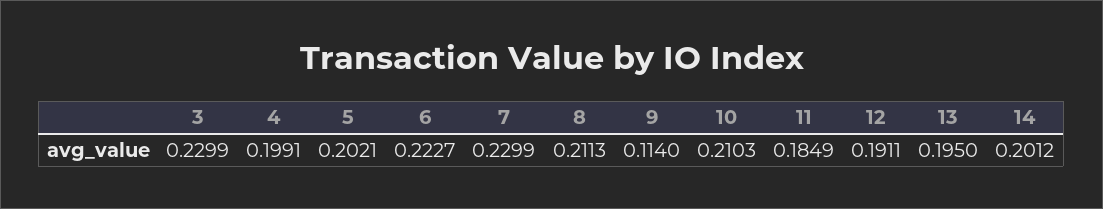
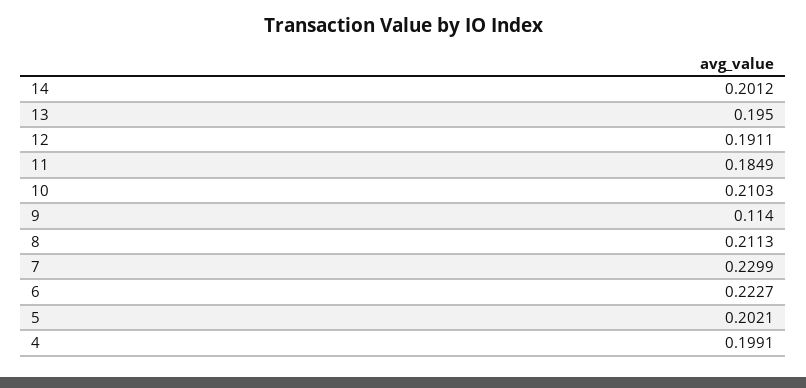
3: 0.2299 -> none

